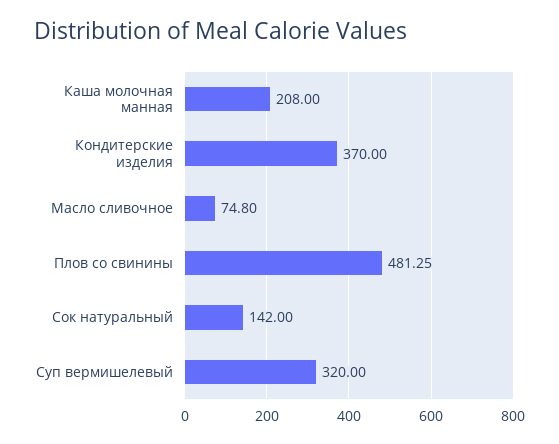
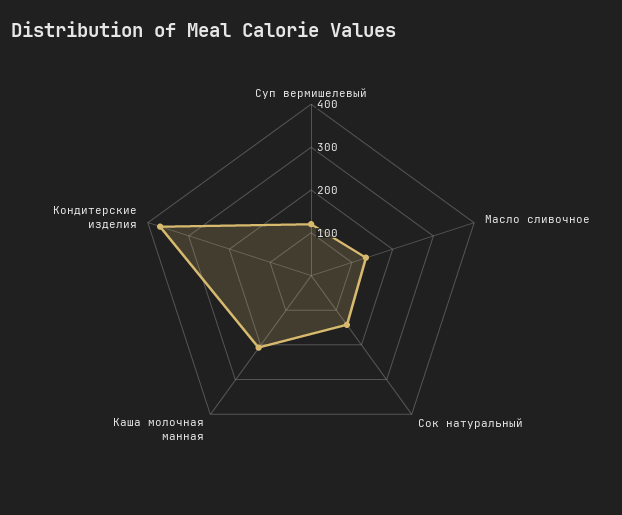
Масло сливочное: 74.8 -> 140
Плов со свинины: 481.25 -> none
Суп вермишелевый: 320 -> 120

